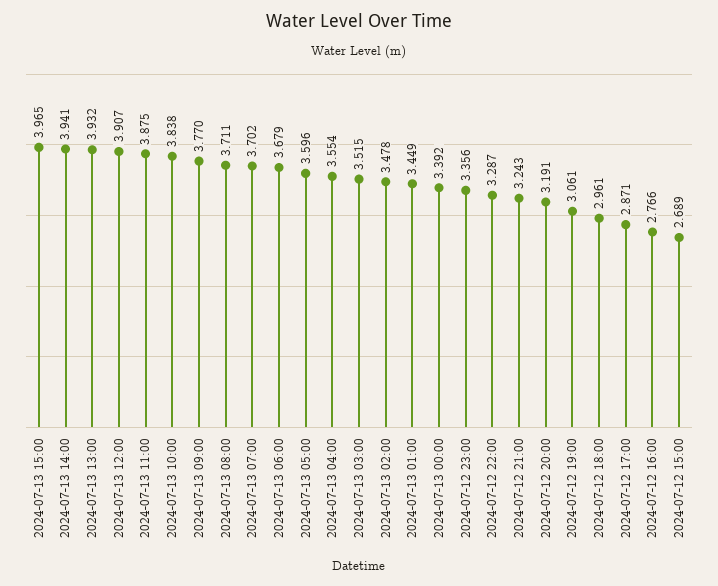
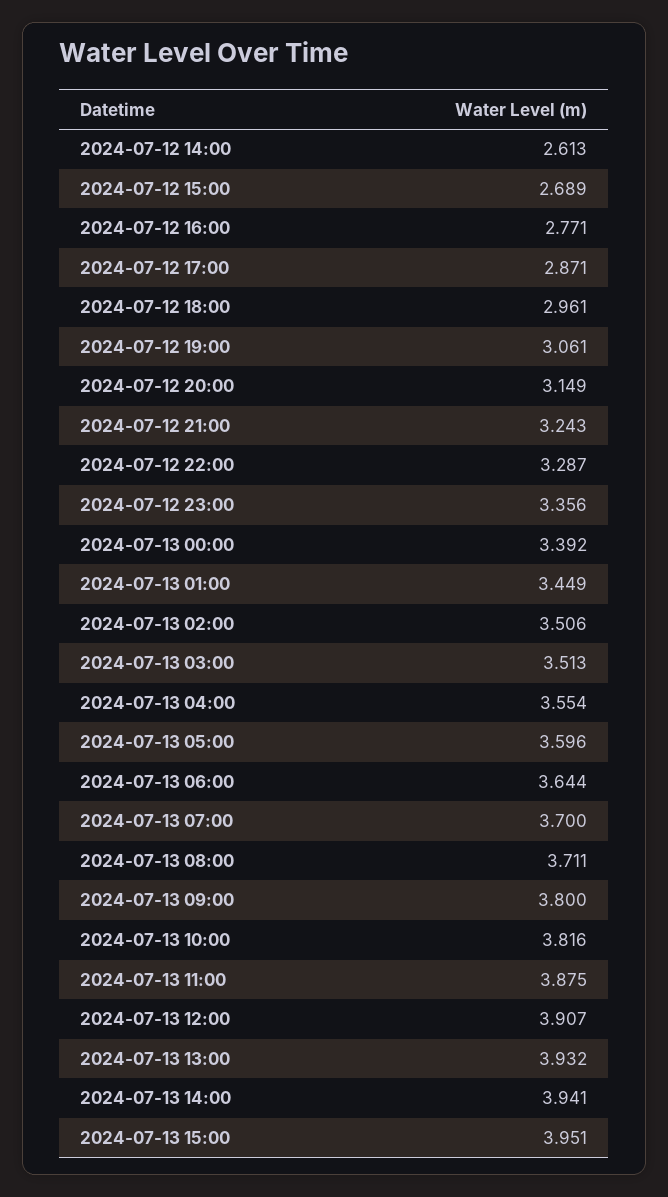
2024-07-13 15:00: 3.965 -> 3.951
2024-07-13 10:00: 3.838 -> 3.816
2024-07-13 09:00: 3.77 -> 3.8
2024-07-13 07:00: 3.702 -> 3.7
2024-07-13 06:00: 3.679 -> 3.644
2024-07-13 03:00: 3.515 -> 3.513
2024-07-13 02:00: 3.478 -> 3.506
2024-07-12 20:00: 3.191 -> 3.149
2024-07-12 16:00: 2.766 -> 2.771
2024-07-12 14:00: none -> 2.613

